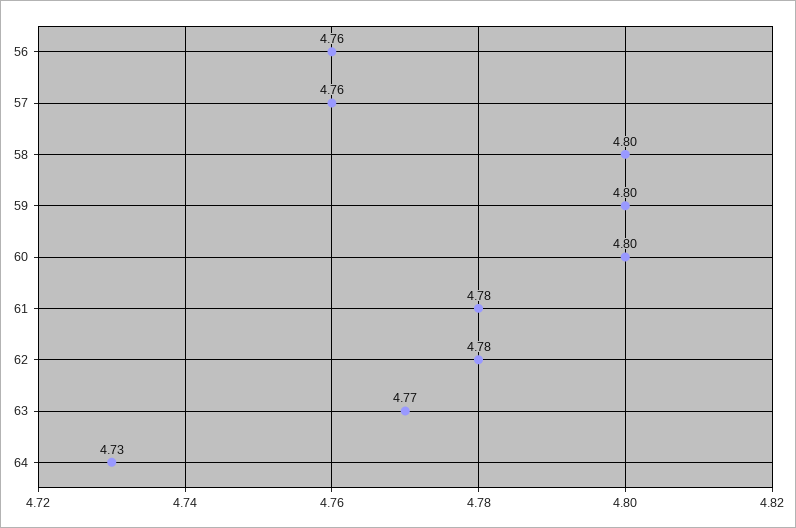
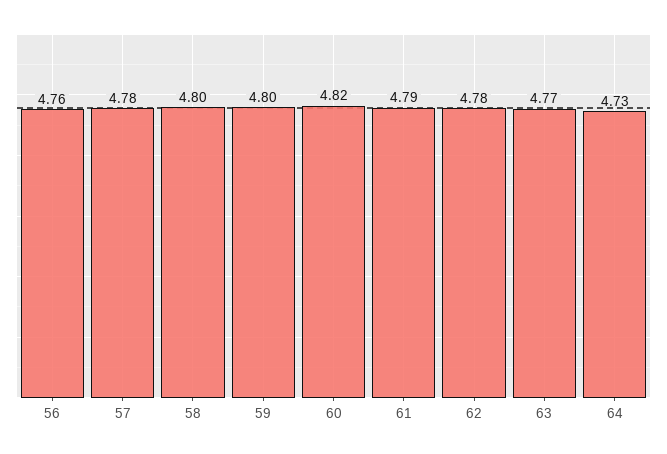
57: 4.76 -> 4.78
60: 4.8 -> 4.82
61: 4.78 -> 4.79

